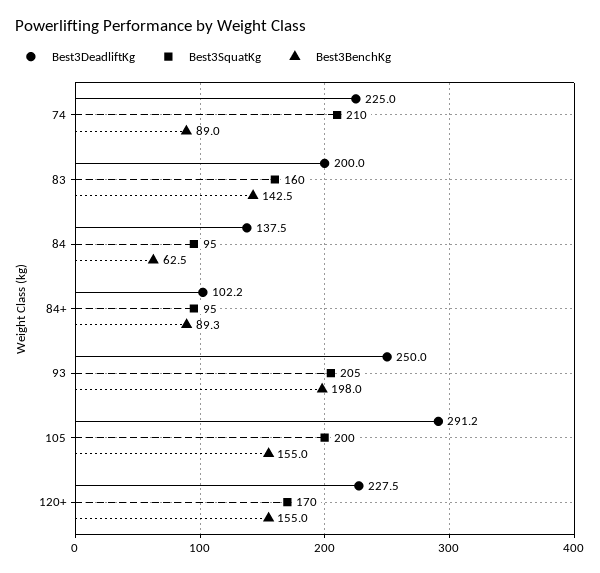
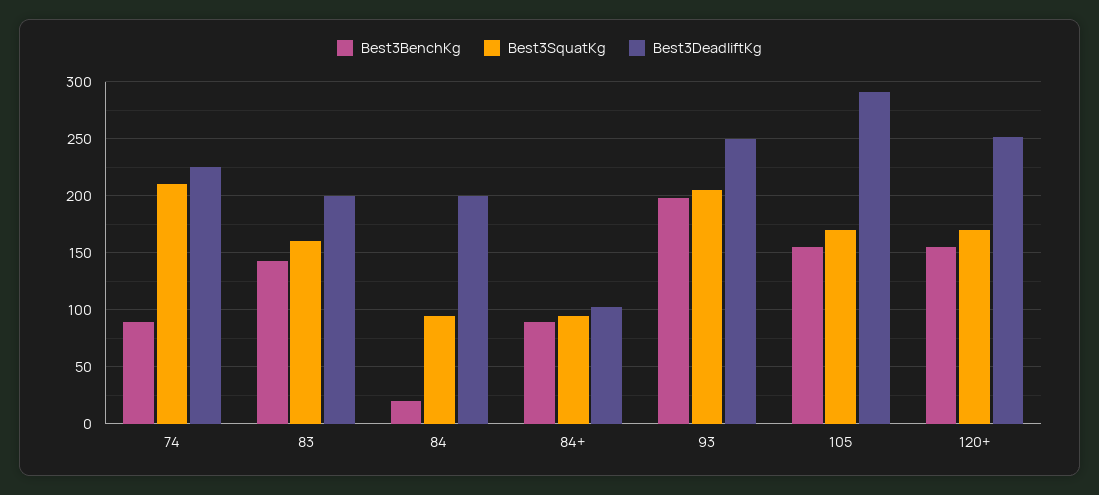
Best3DeadliftKg, 84: 137.5 -> 200
Best3BenchKg, 84: 62.5 -> 20
Best3SquatKg, 105: 200 -> 170
Best3DeadliftKg, 120+: 227.5 -> 250

